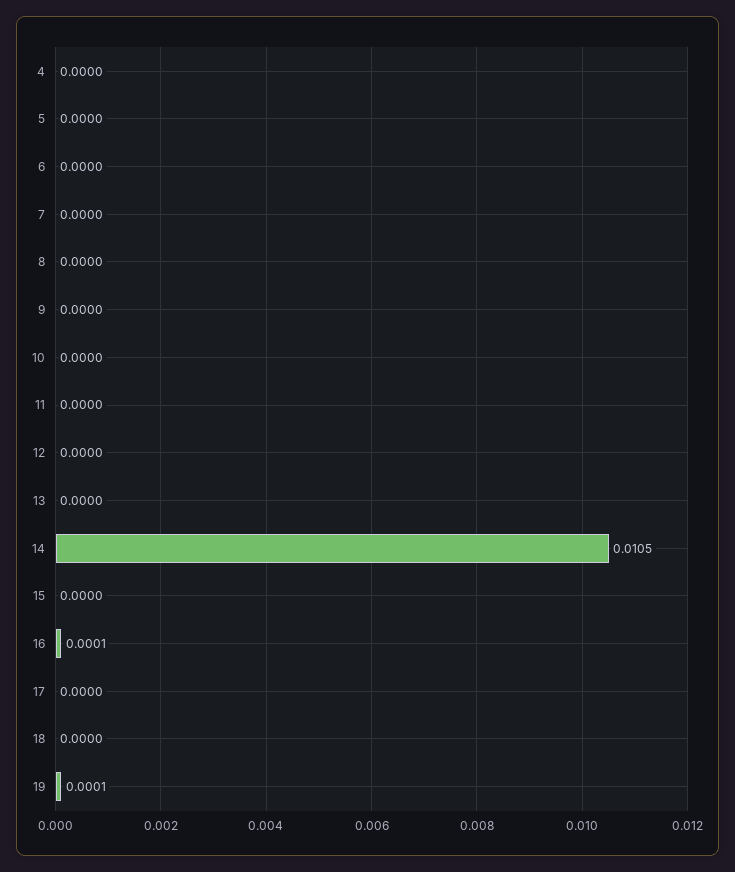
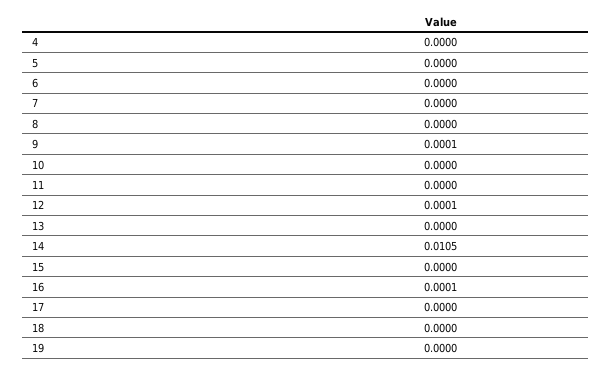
9: 0 -> 0.0001
12: 0 -> 0.0001
19: 0.0001 -> 0

